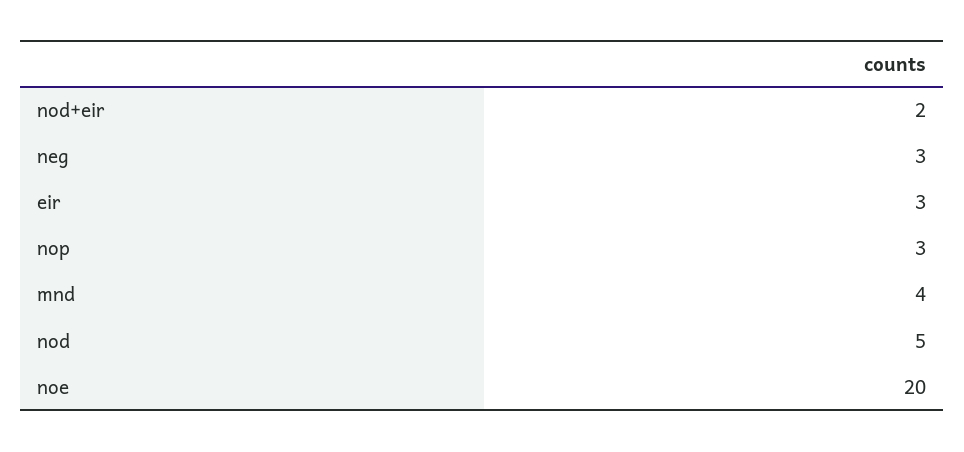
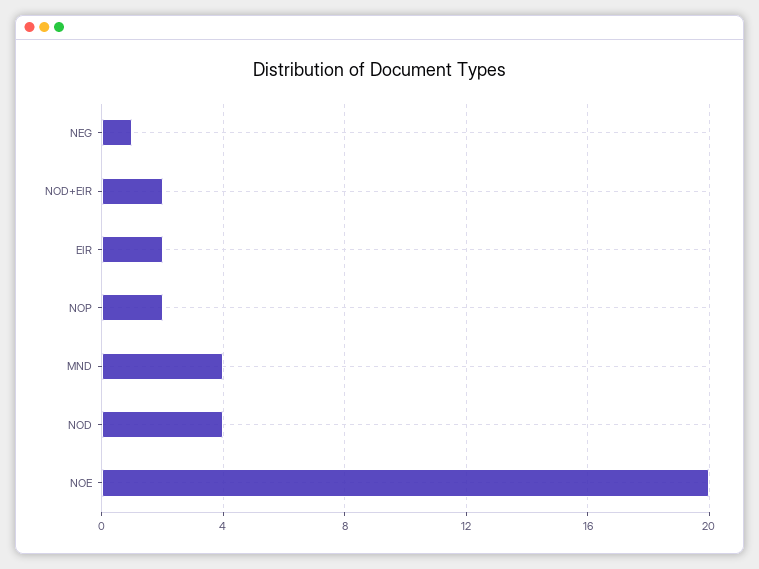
neg: 3 -> 1
eir: 3 -> 2
nop: 3 -> 2
nod: 5 -> 4

